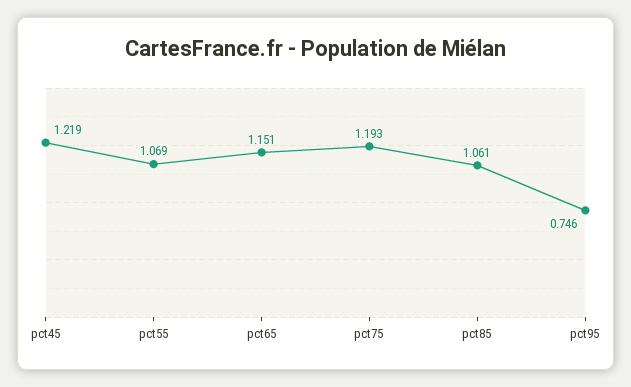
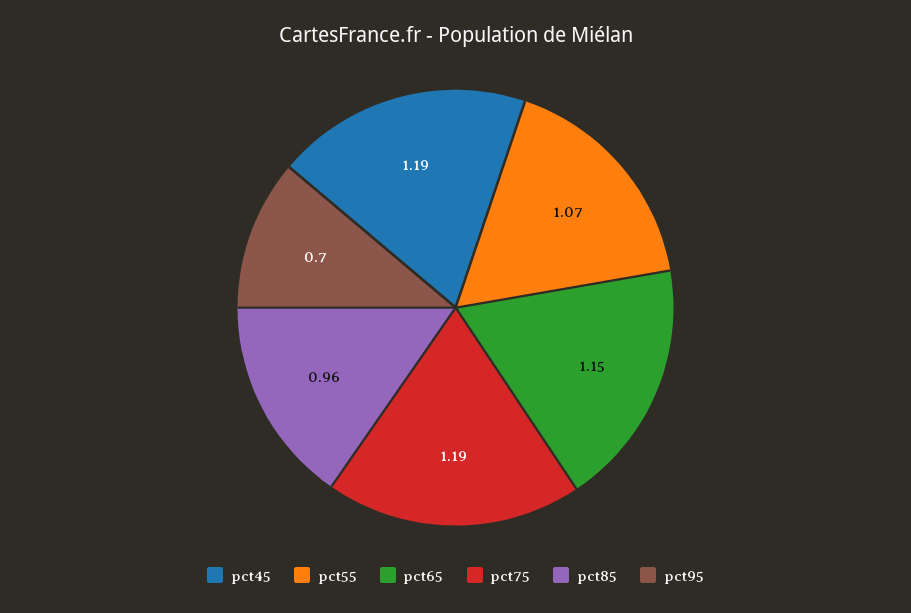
pct45: 1.219 -> 1.19
pct85: 1.061 -> 0.96
pct95: 0.746 -> 0.7

